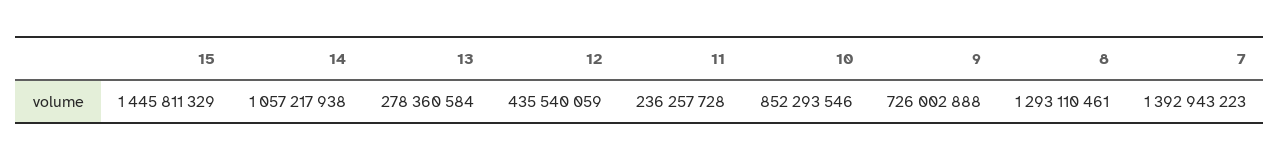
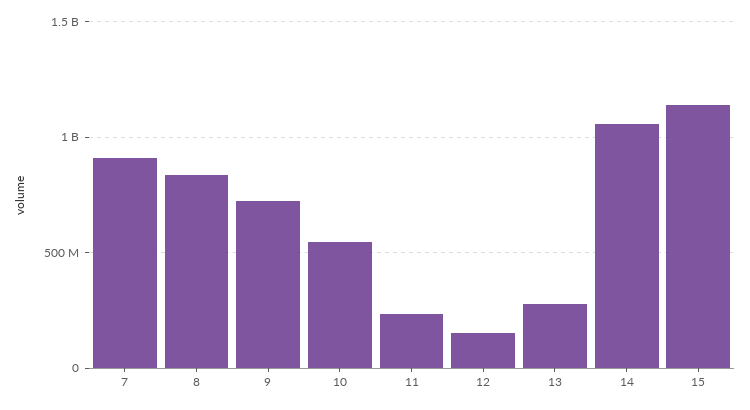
15: 1445811329 -> 1150000000
12: 435540059 -> 150000000
10: 852293546 -> 550000000
8: 1293110461 -> 850000000
7: 1392943223 -> 900000000

